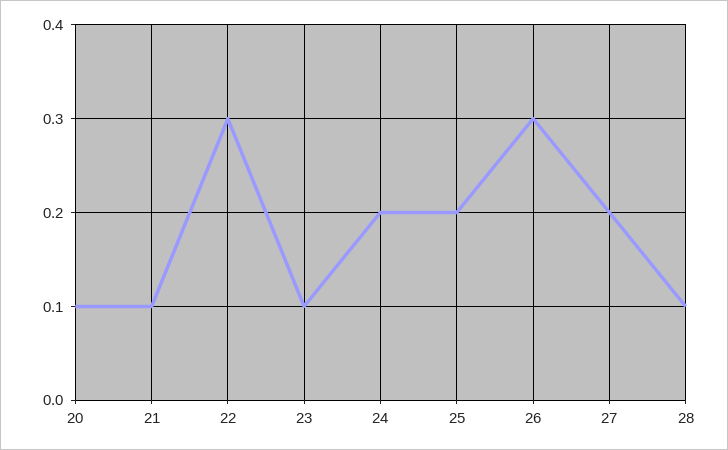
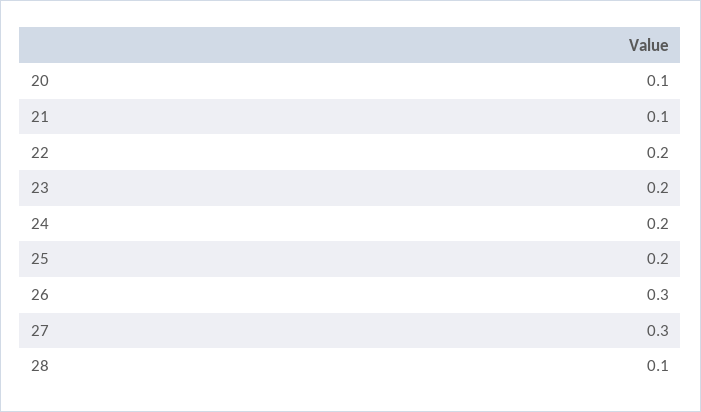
22: 0.3 -> 0.2
23: 0.1 -> 0.2
27: 0.2 -> 0.3

